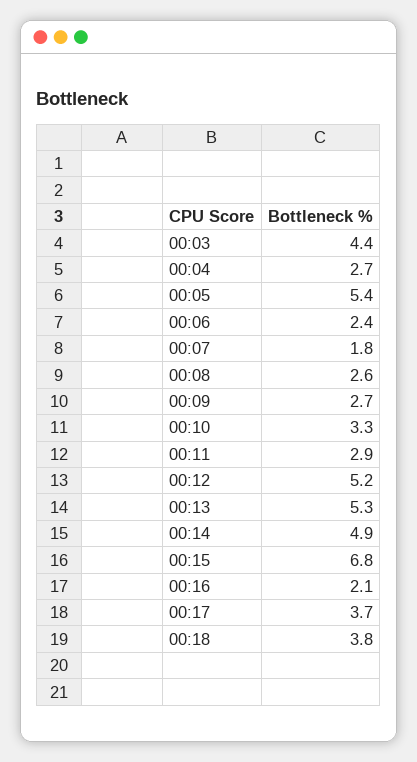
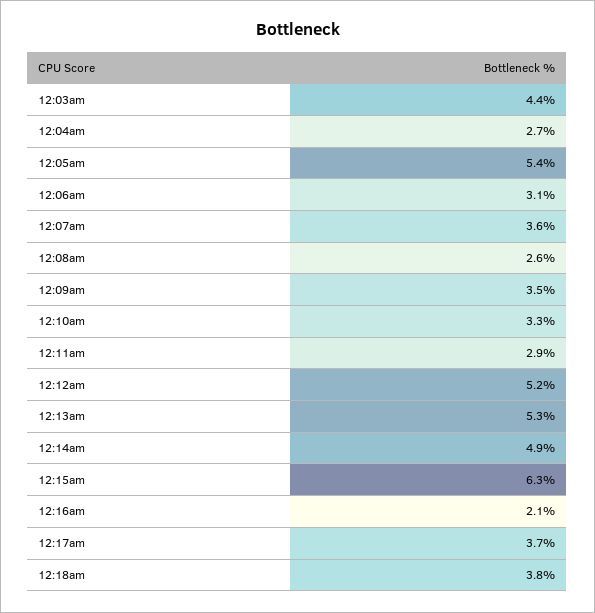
00:06: 2.4 -> 3.1
00:07: 1.8 -> 3.6
00:09: 2.7 -> 3.5
00:15: 6.8 -> 6.3

